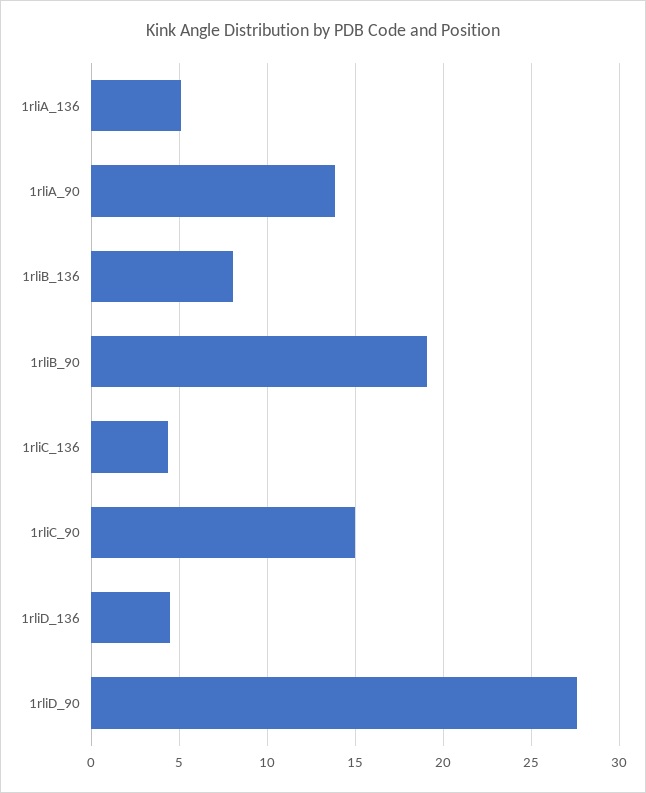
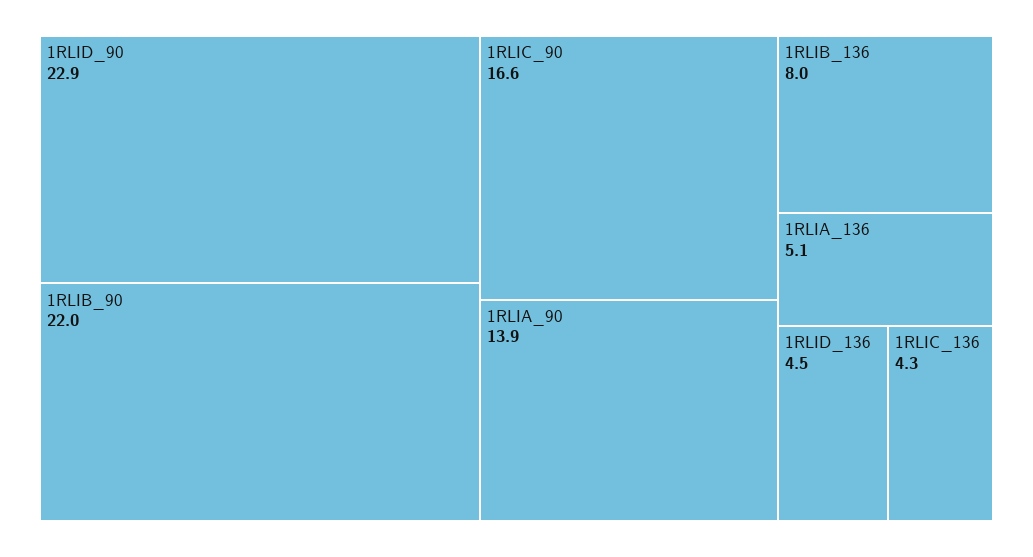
1rliB_90: 19 -> 22
1rliC_90: 15 -> 16.6
1rliD_90: 27.5 -> 22.9

